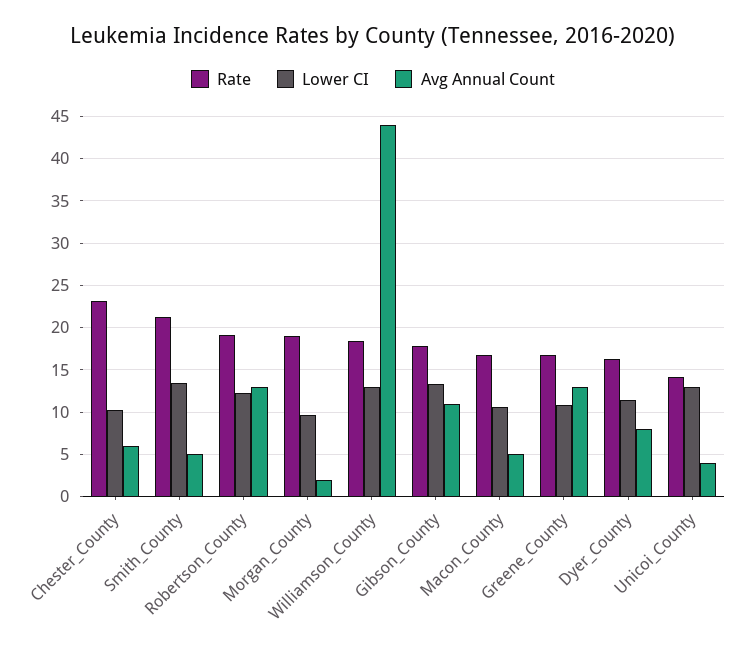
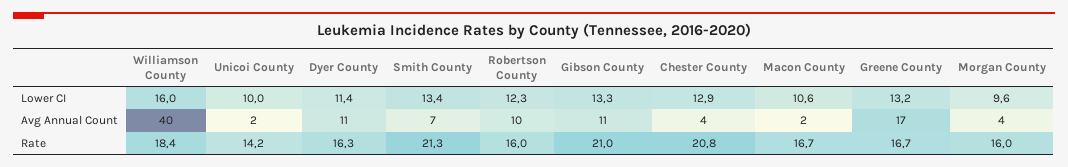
Rate, Chester_County: 23 -> 20.8
Lower CI, Chester_County: 10 -> 12.9
Avg Annual Count, Chester_County: 6 -> 4
Avg Annual Count, Smith_County: 5 -> 7
Rate, Robertson_County: 19 -> 16
Avg Annual Count, Robertson_County: 13 -> 10
Rate, Morgan_County: 19 -> 16
Avg Annual Count, Morgan_County: 2 -> 4
Lower CI, Williamson_County: 13 -> 16
Avg Annual Count, Williamson_County: 44 -> 40
Rate, Gibson_County: 18 -> 21
Avg Annual Count, Macon_County: 5 -> 2
Lower CI, Greene_County: 11 -> 13.2
Avg Annual Count, Greene_County: 13 -> 17
Avg Annual Count, Dyer_County: 8 -> 11
Lower CI, Unicoi_County: 13 -> 10
Avg Annual Count, Unicoi_County: 4 -> 2

